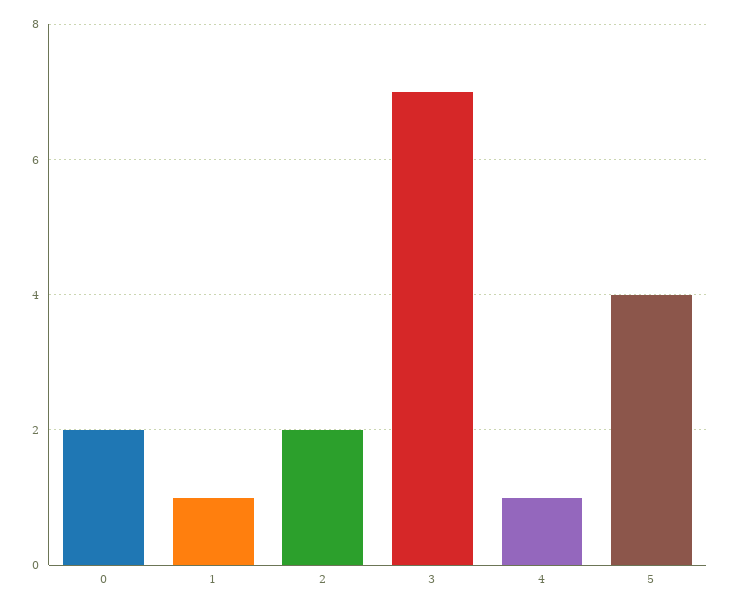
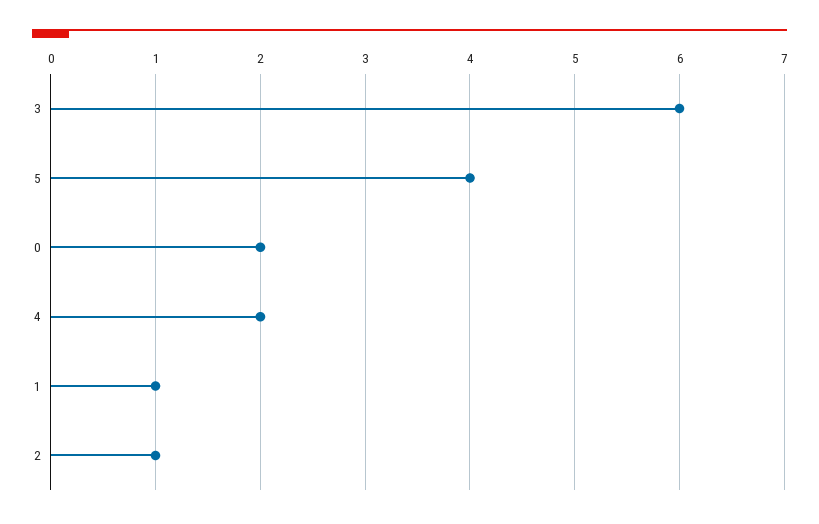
2: 2 -> 1
3: 7 -> 6
4: 1 -> 2

